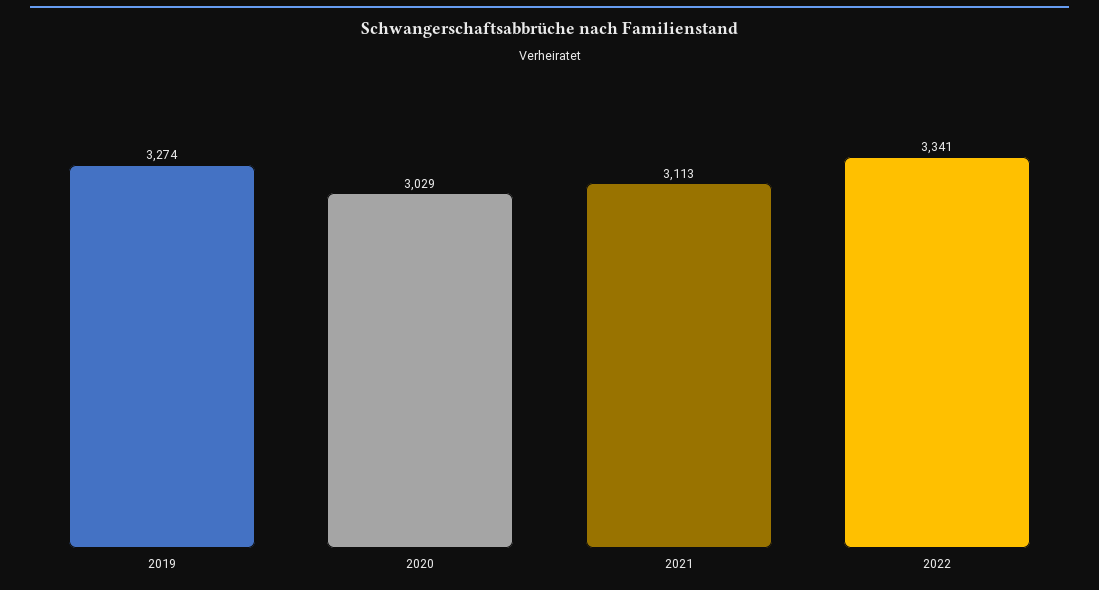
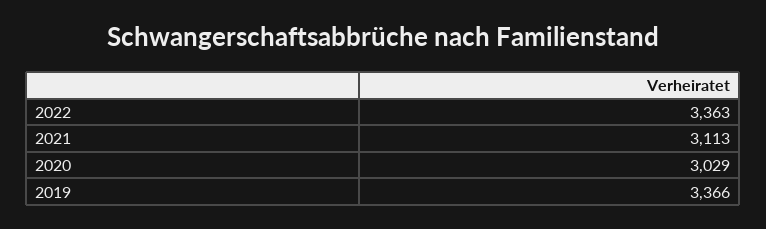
2019: 3274 -> 3366
2022: 3341 -> 3363

